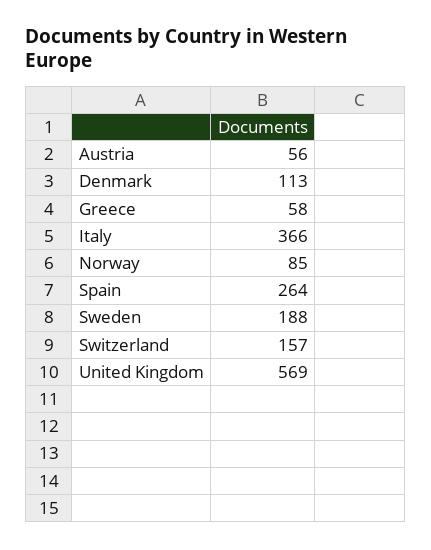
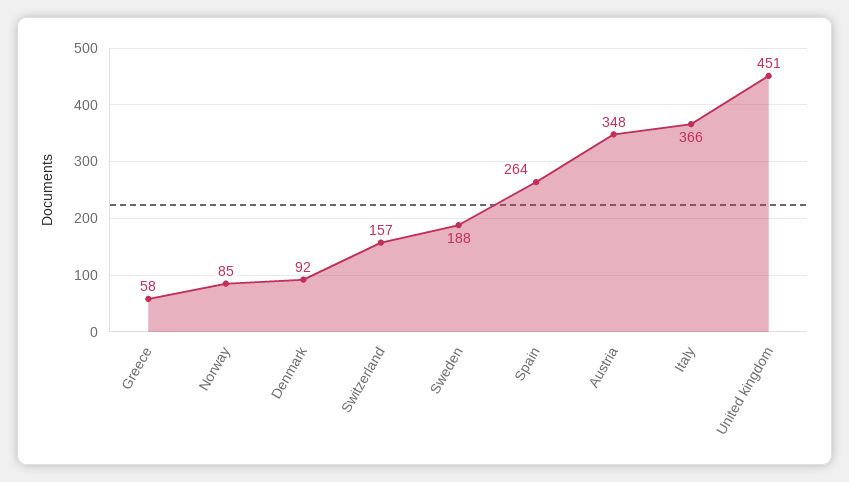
Austria: 56 -> 348
Denmark: 113 -> 92
United Kingdom: 569 -> 451

